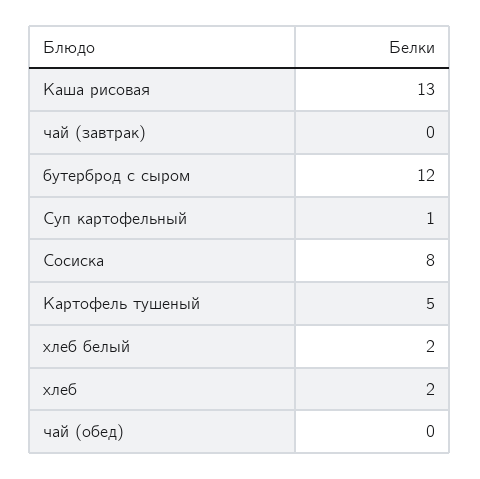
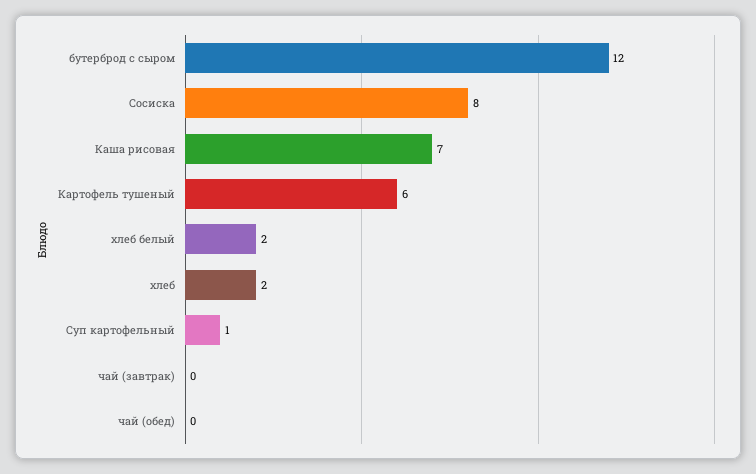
Каша рисовая: 13 -> 7
Картофель тушеный: 5 -> 6

